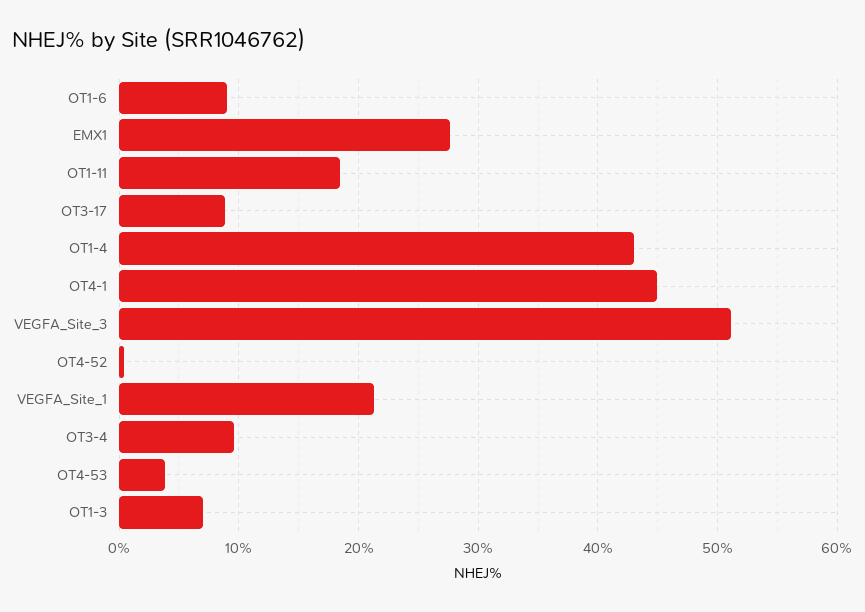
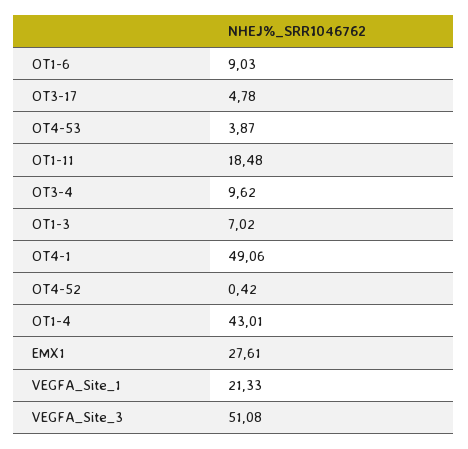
OT3-17: 9 -> 4.78
OT4-1: 45 -> 49.06

